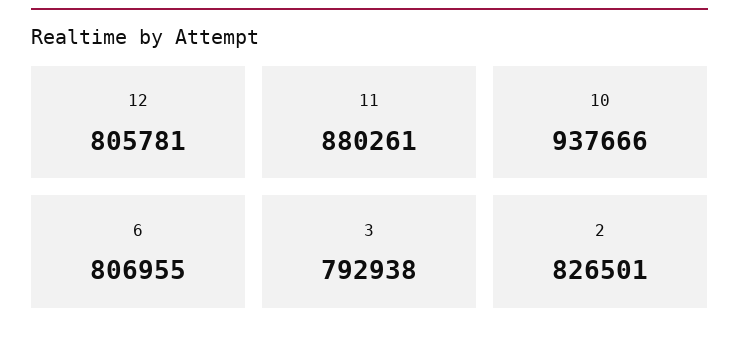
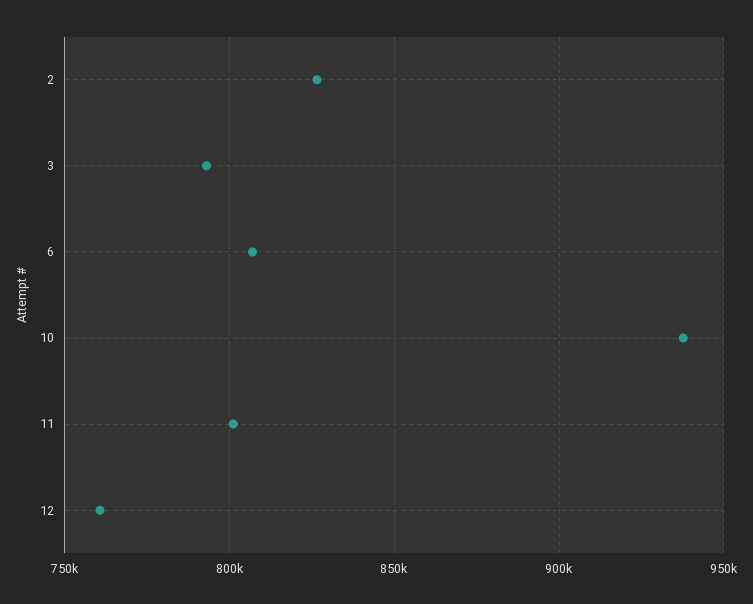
12: 805781 -> 760000
11: 880261 -> 800000

